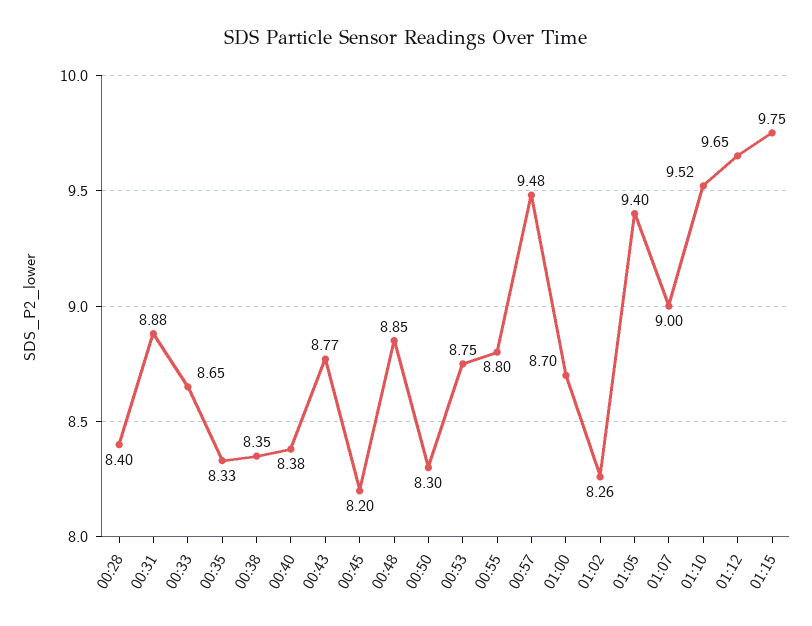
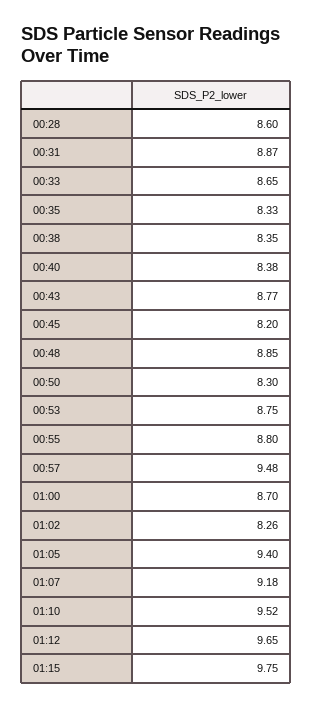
00:28: 8.4 -> 8.6
00:31: 8.88 -> 8.87
01:07: 9 -> 9.18

